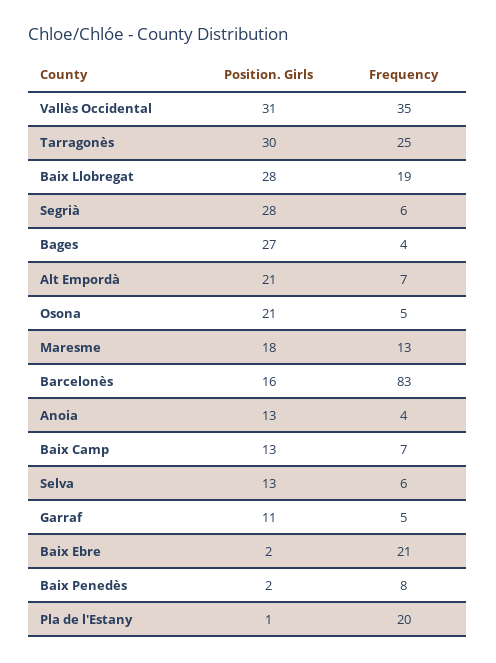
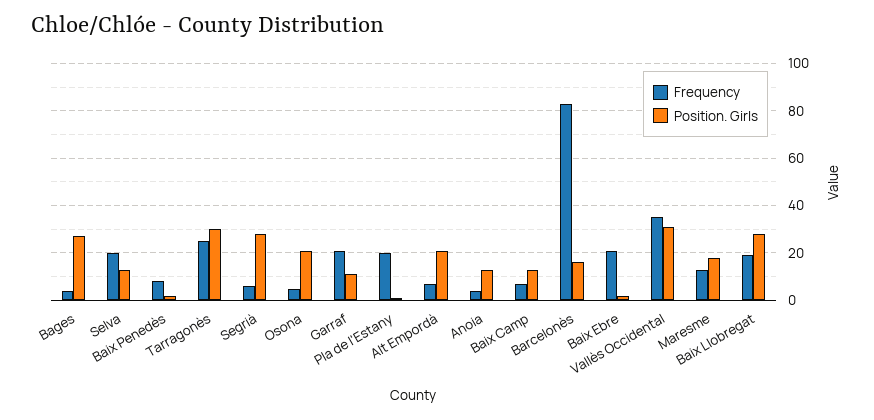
Frequency, Selva: 6 -> 20
Frequency, Garraf: 5 -> 20

